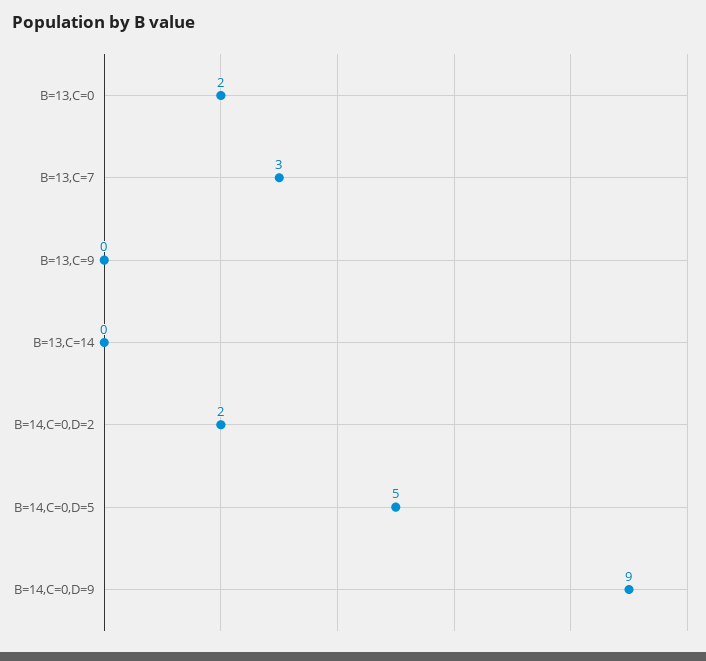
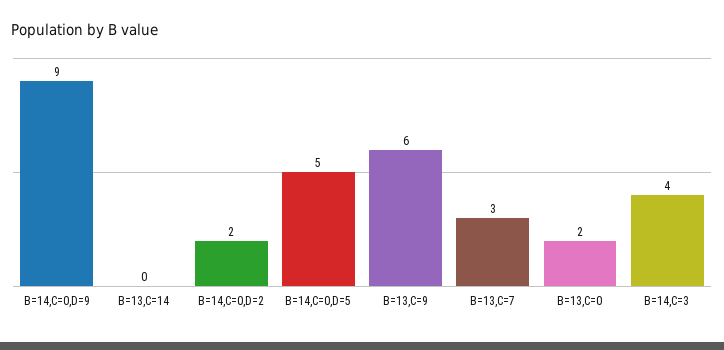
B=13,C=9: 0 -> 6
B=14,C=3: none -> 4

